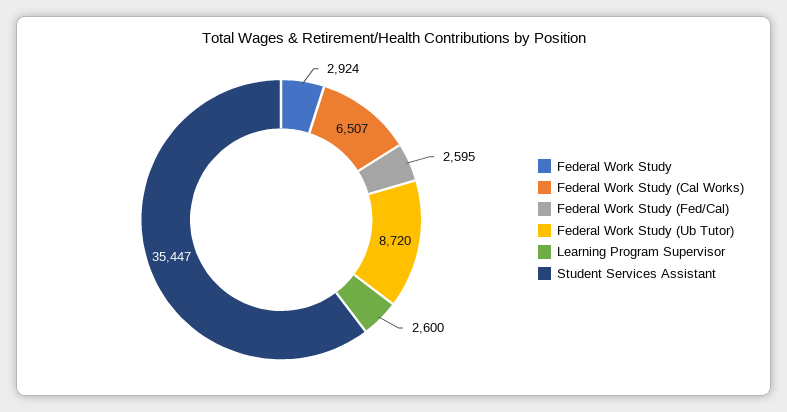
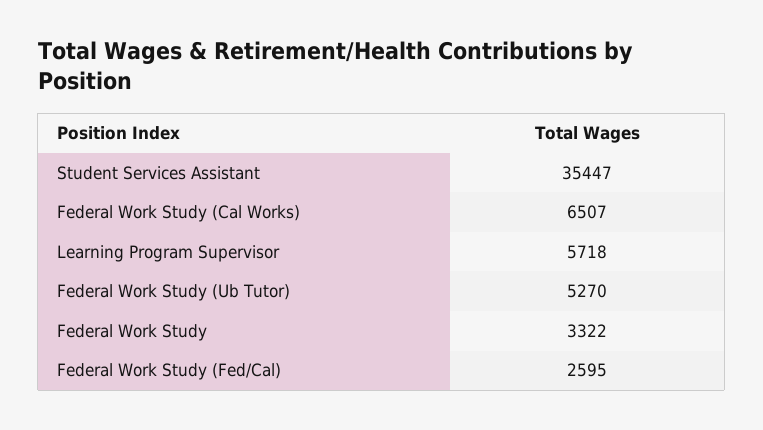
Federal Work Study: 2924 -> 3322
Federal Work Study (Ub Tutor): 8720 -> 5270
Learning Program Supervisor: 2600 -> 5718

